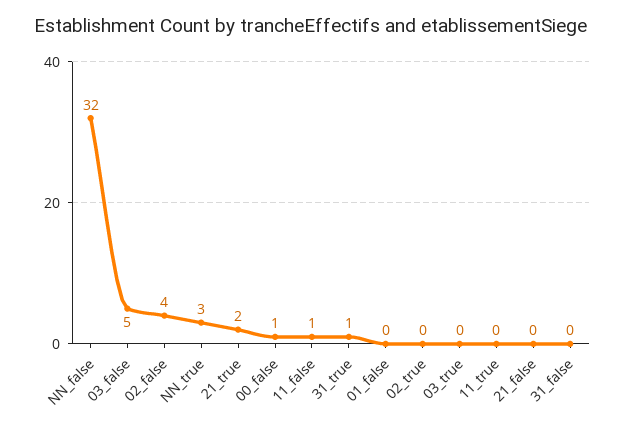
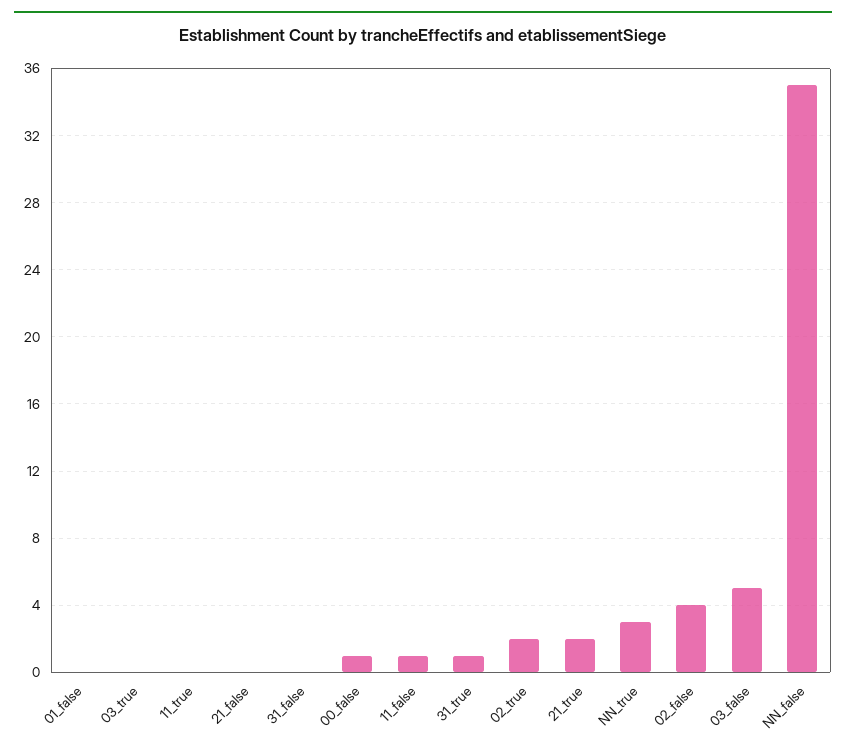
NN_false: 32 -> 35
02_true: 0 -> 2

